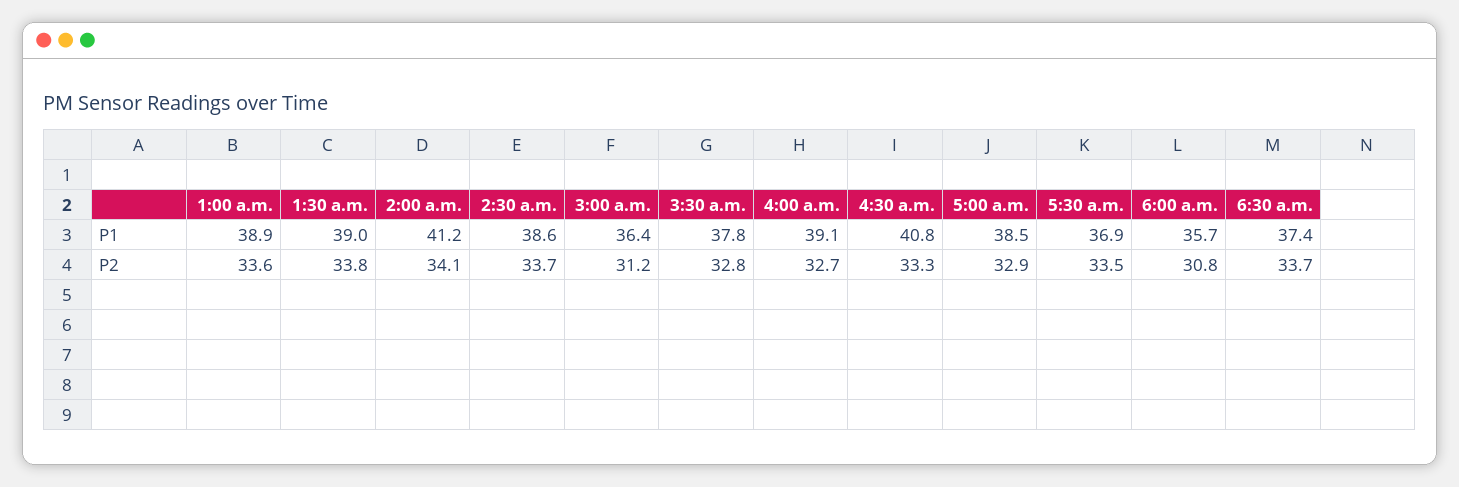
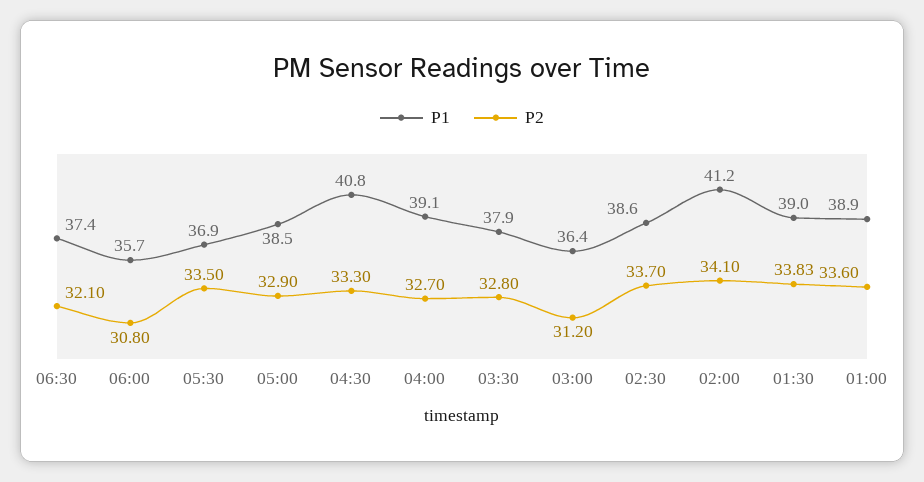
P1, 3:30 a.m.: 37.8 -> 37.9
P2, 6:30 a.m.: 33.7 -> 32.1

